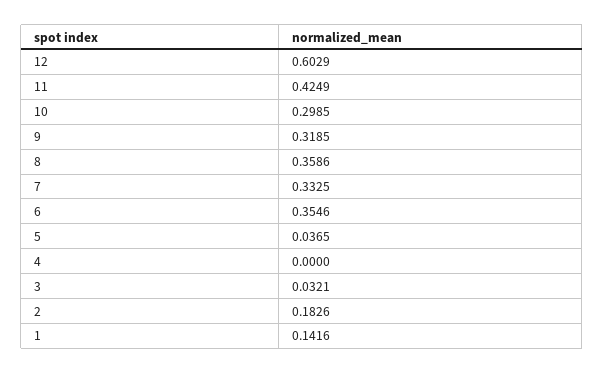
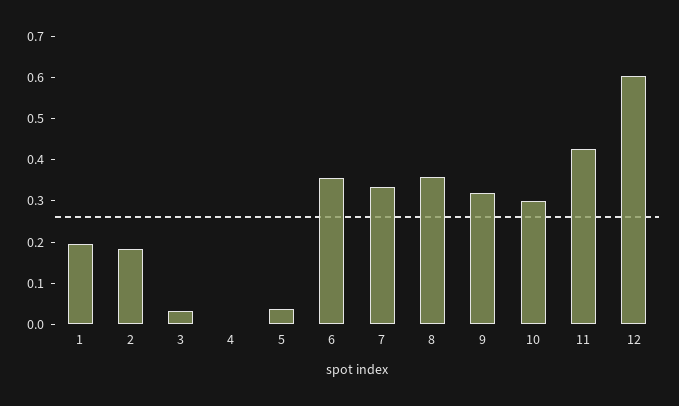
1: 0.1416 -> 0.2

